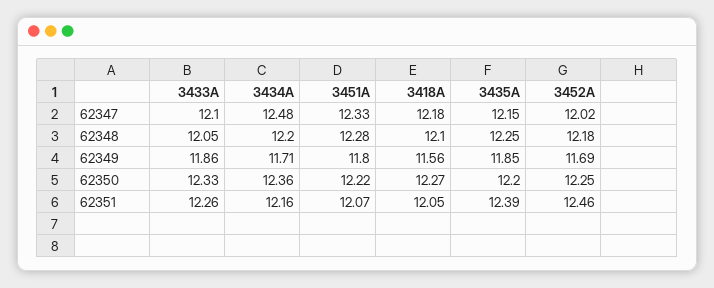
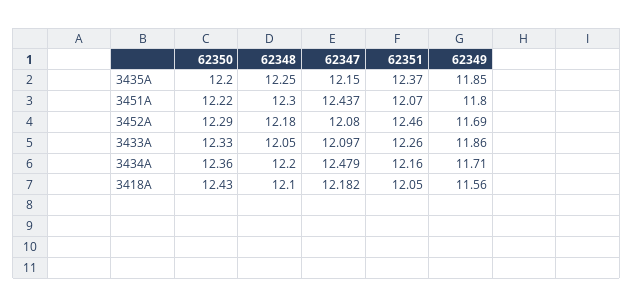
3451A, 62347: 12.33 -> 12.437
3452A, 62347: 12.02 -> 12.08
3451A, 62348: 12.28 -> 12.3
3418A, 62350: 12.27 -> 12.43
3452A, 62350: 12.25 -> 12.29
3435A, 62351: 12.39 -> 12.37

